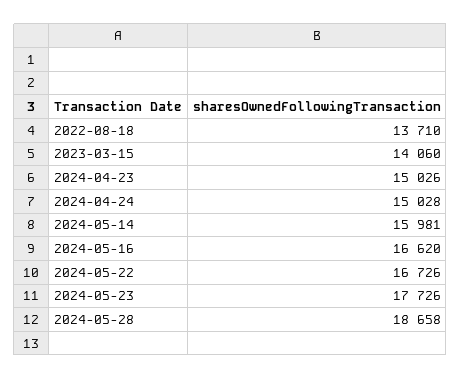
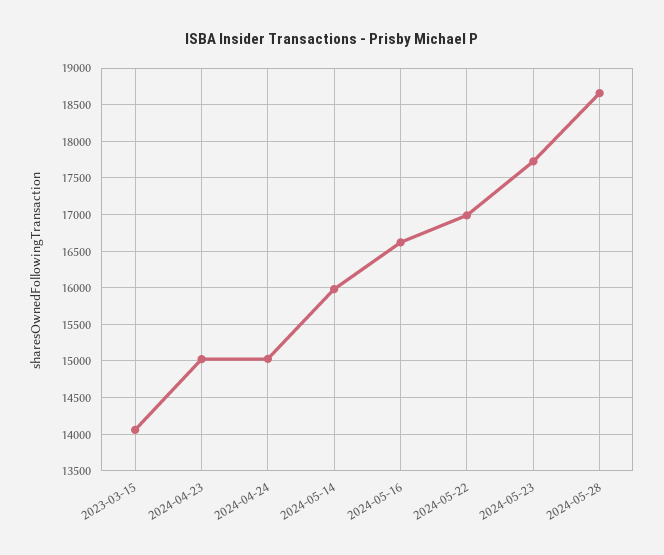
2022-08-18: 13710 -> none
2024-05-22: 16726 -> 17000

